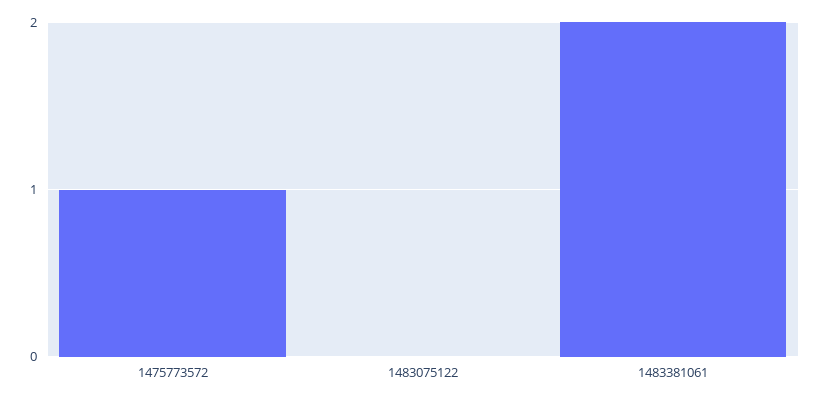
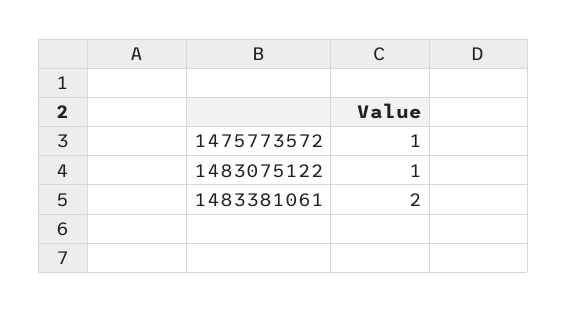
1483075122: 0 -> 1

